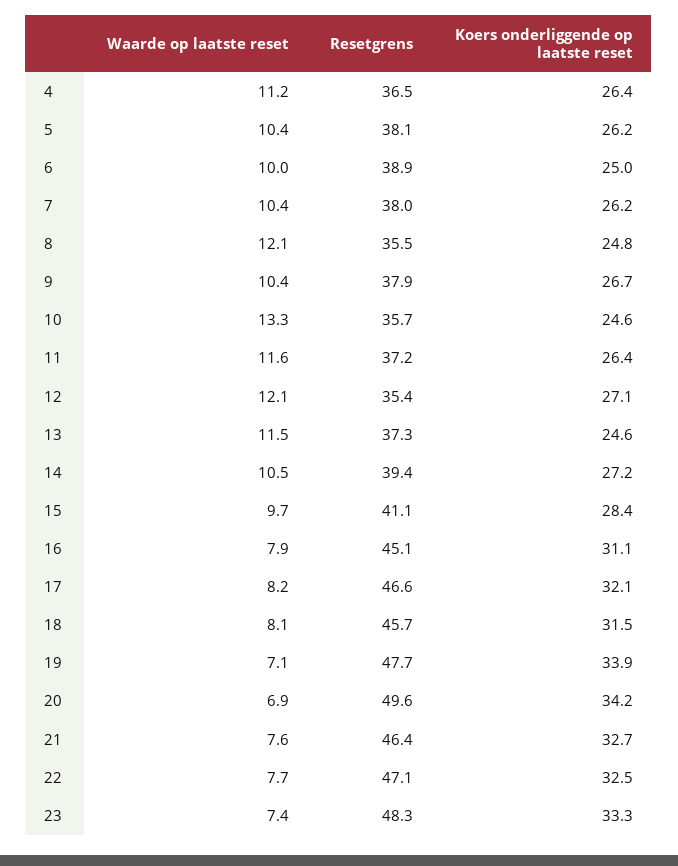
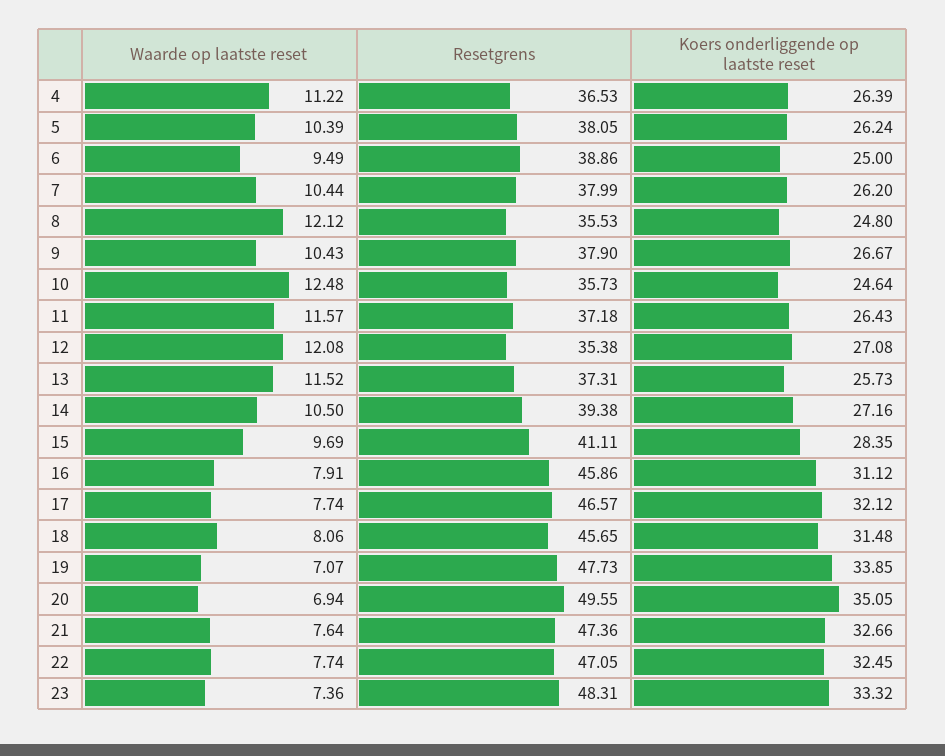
Waarde op laatste reset, 6: 10 -> 9.49
Waarde op laatste reset, 10: 13.3 -> 12.48
Koers onderliggende op laatste reset, 13: 24.6 -> 25.73
Resetgrens, 16: 45.1 -> 45.86
Waarde op laatste reset, 17: 8.2 -> 7.74
Koers onderliggende op laatste reset, 20: 34.2 -> 35.05
Resetgrens, 21: 46.4 -> 47.36

